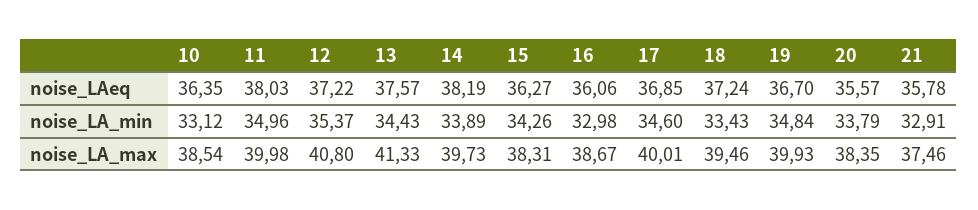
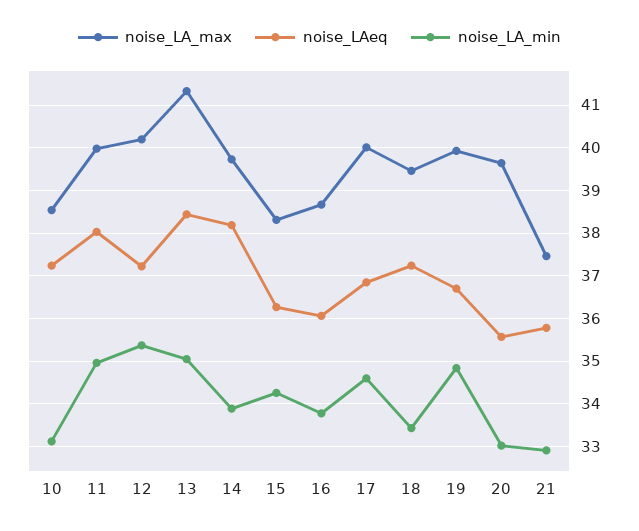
noise_LAeq, 10: 36.35 -> 37.2
noise_LAeq, 13: 37.57 -> 38.4
noise_LA_min, 13: 34.43 -> 35
noise_LA_min, 16: 32.98 -> 33.8
noise_LA_min, 20: 33.79 -> 33
noise_LA_max, 12: 40.8 -> 40.2
noise_LA_max, 20: 38.35 -> 39.6

